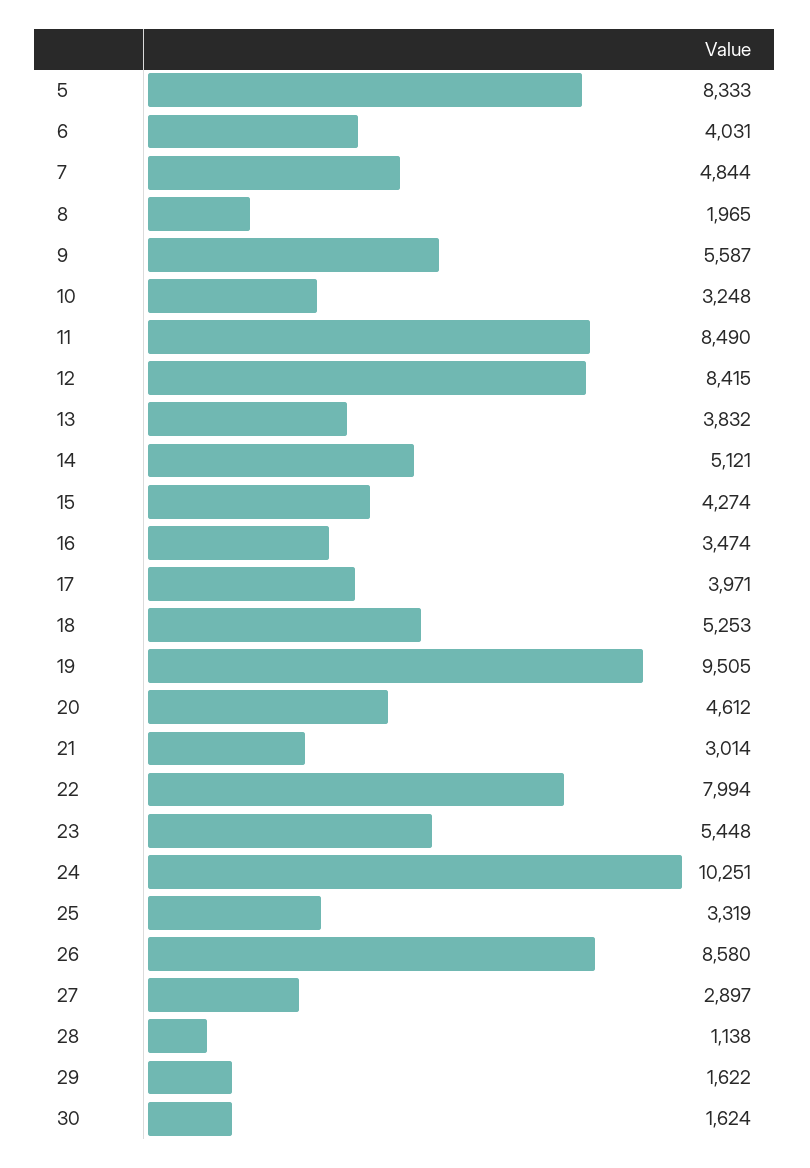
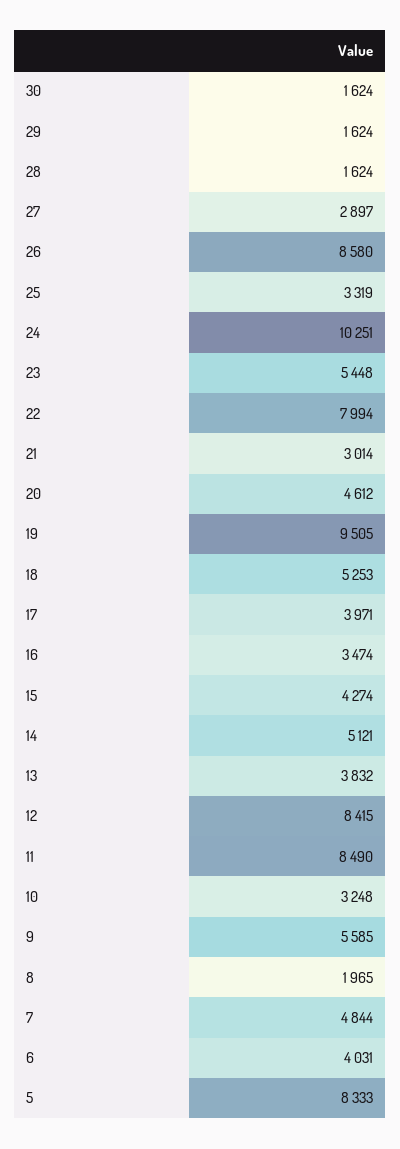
9: 5587 -> 5585
28: 1138 -> 1624
29: 1622 -> 1624

